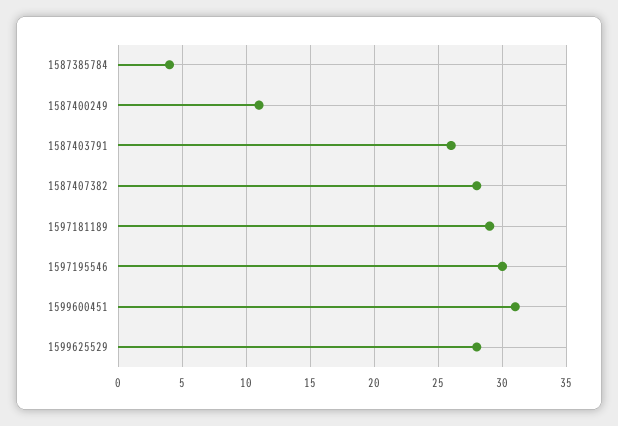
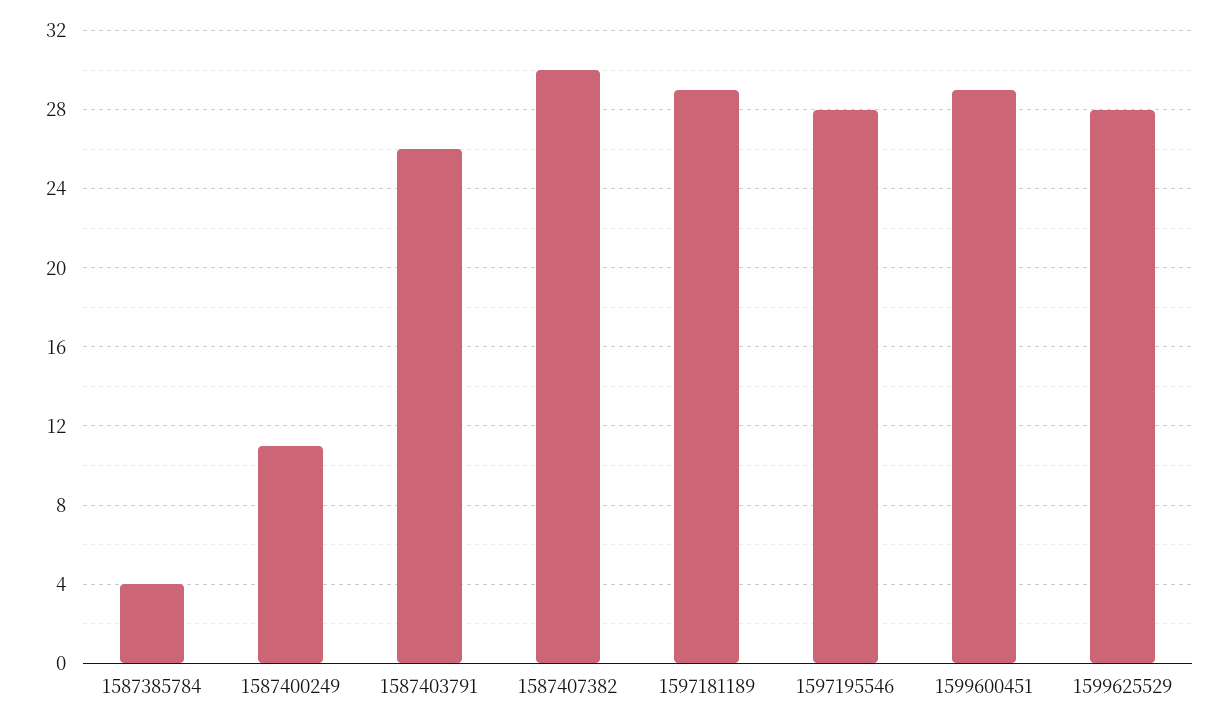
1587407382: 28 -> 30
1597195546: 30 -> 28
1599600451: 31 -> 29

